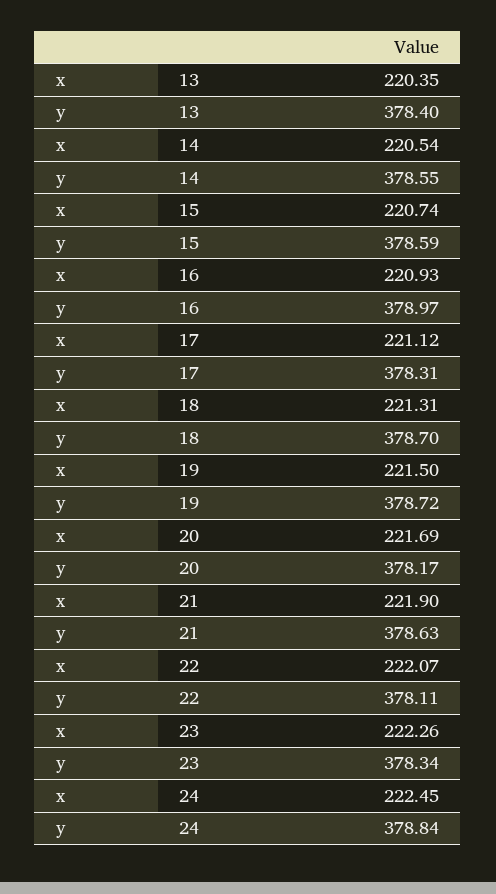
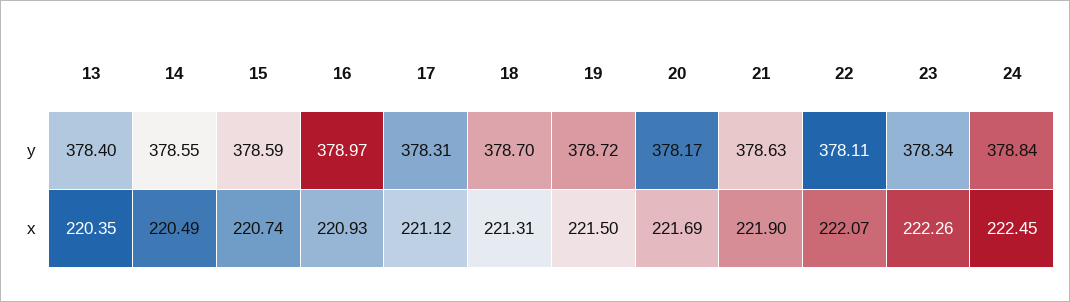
x, 14: 220.54 -> 220.49

